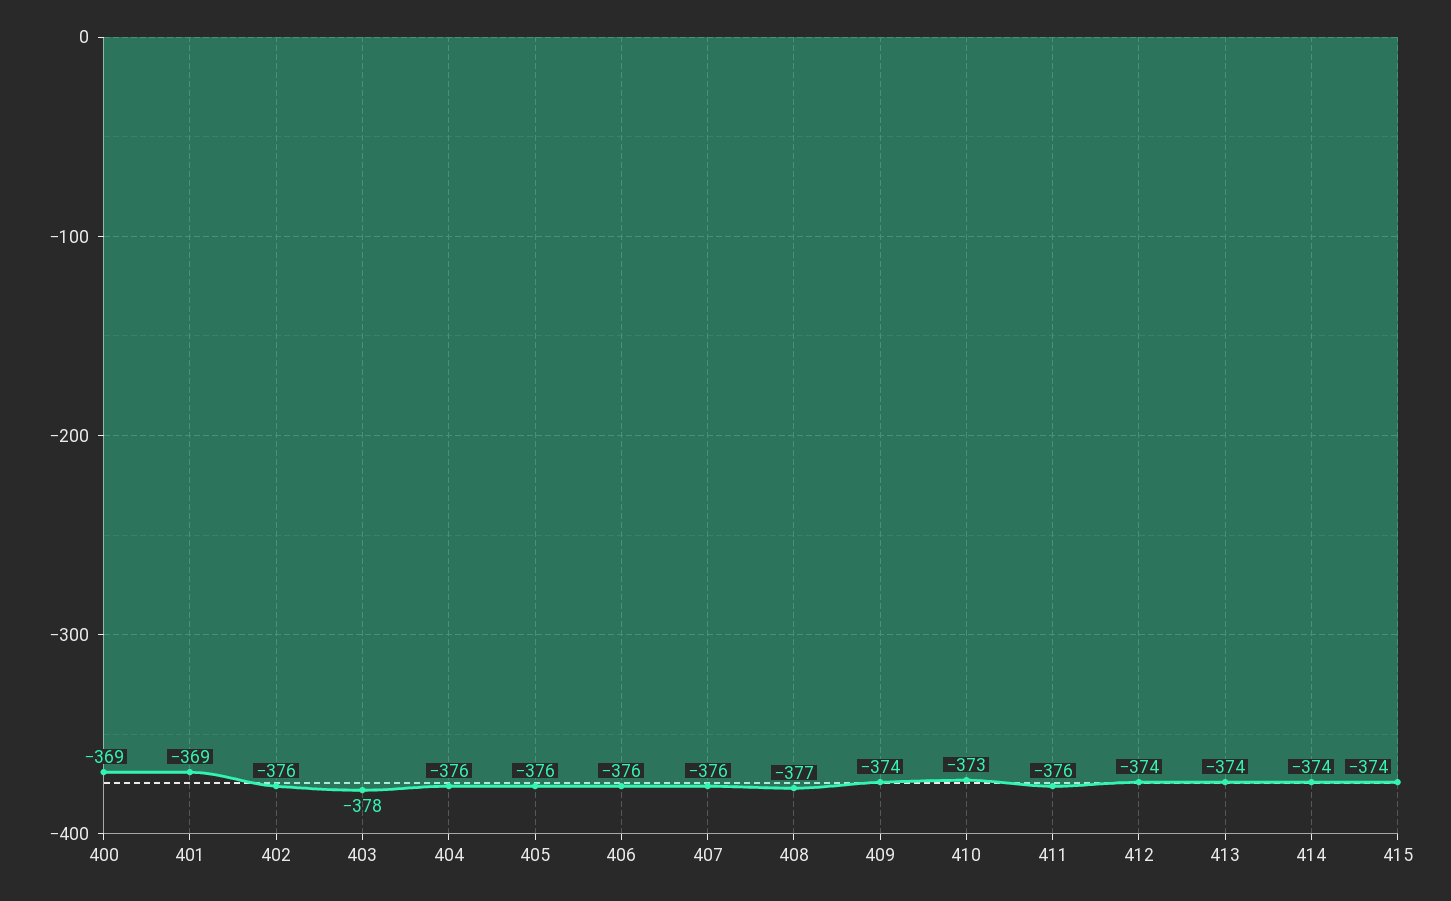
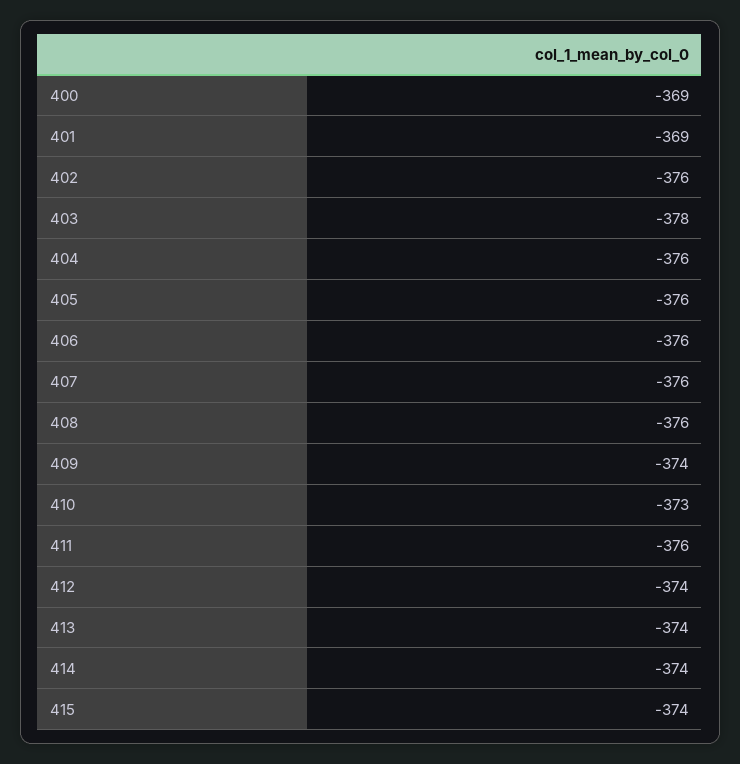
408: -377 -> -376

